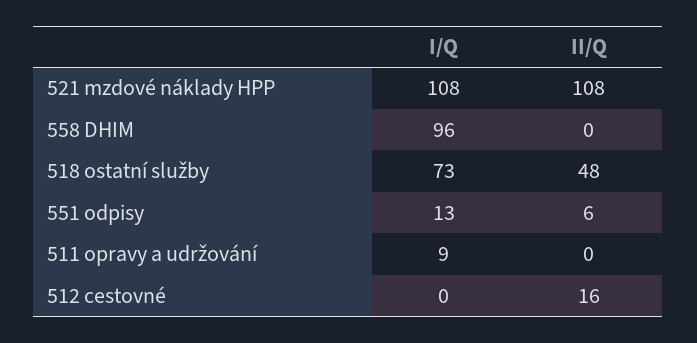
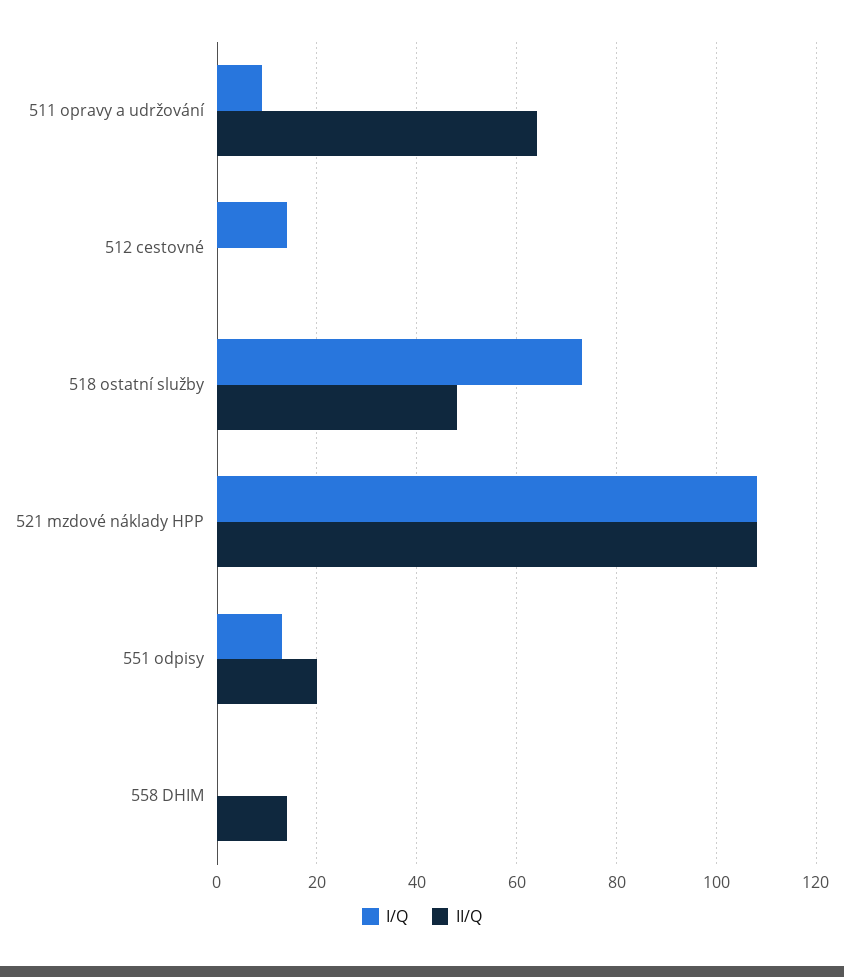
I/Q, 558 DHIM: 96 -> 0
II/Q, 558 DHIM: 0 -> 15
II/Q, 551 odpisy: 6 -> 20
II/Q, 511 opravy a udržování: 0 -> 65
I/Q, 512 cestovné: 0 -> 15
II/Q, 512 cestovné: 16 -> 0

